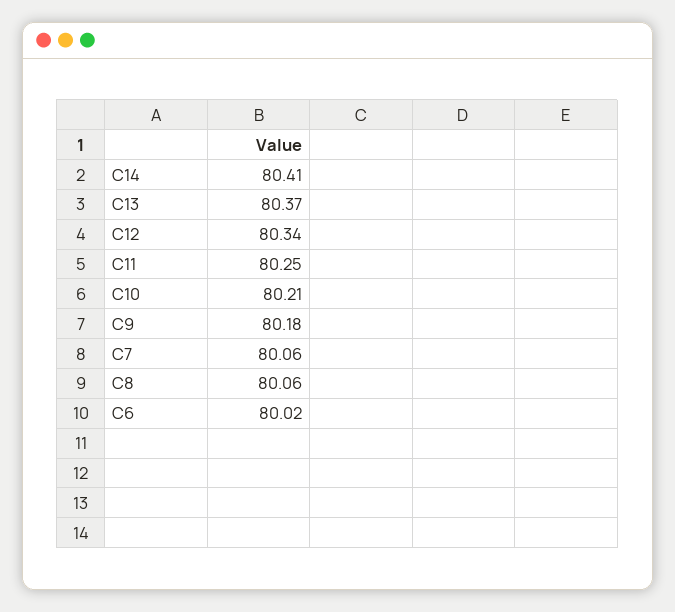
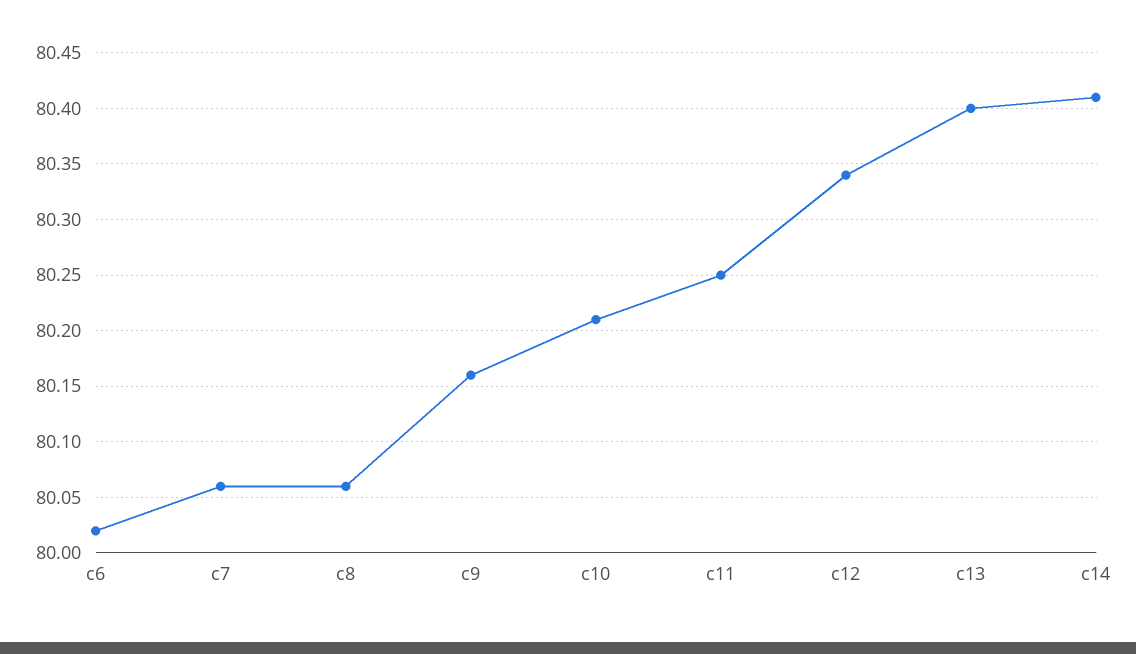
C13: 80.37 -> 80.4
C9: 80.18 -> 80.16

